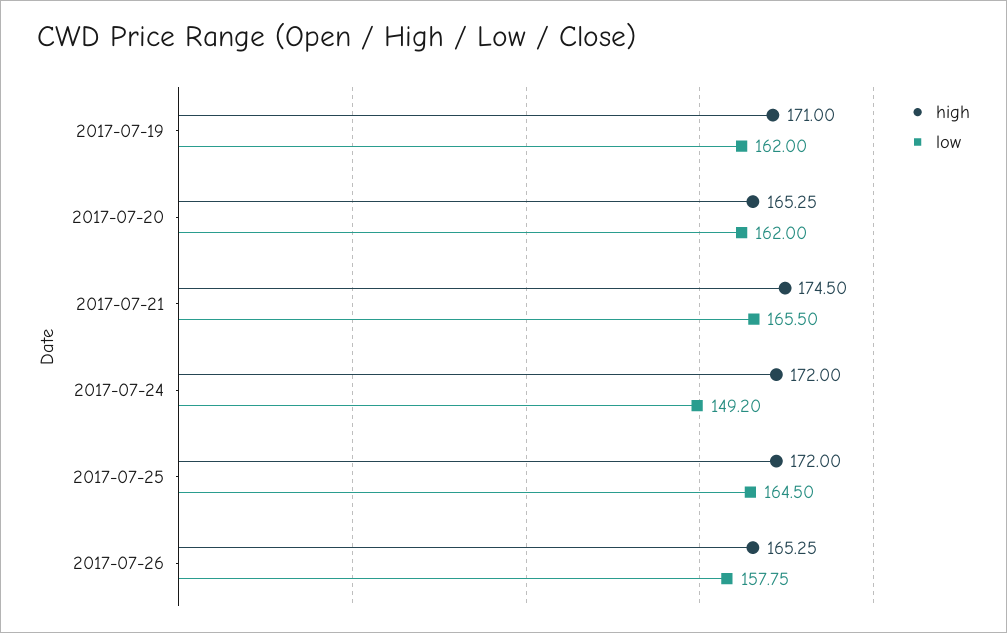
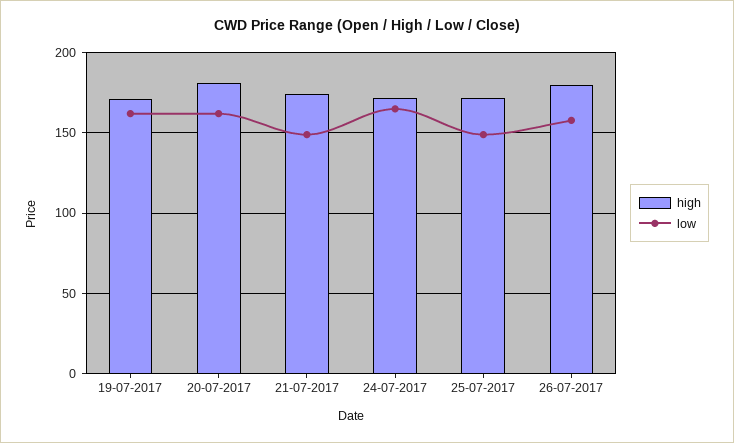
high, 2017-07-20: 165.25 -> 180
low, 2017-07-21: 165.5 -> 150
low, 2017-07-24: 149.2 -> 165
low, 2017-07-25: 164.5 -> 150
high, 2017-07-26: 165.25 -> 180

